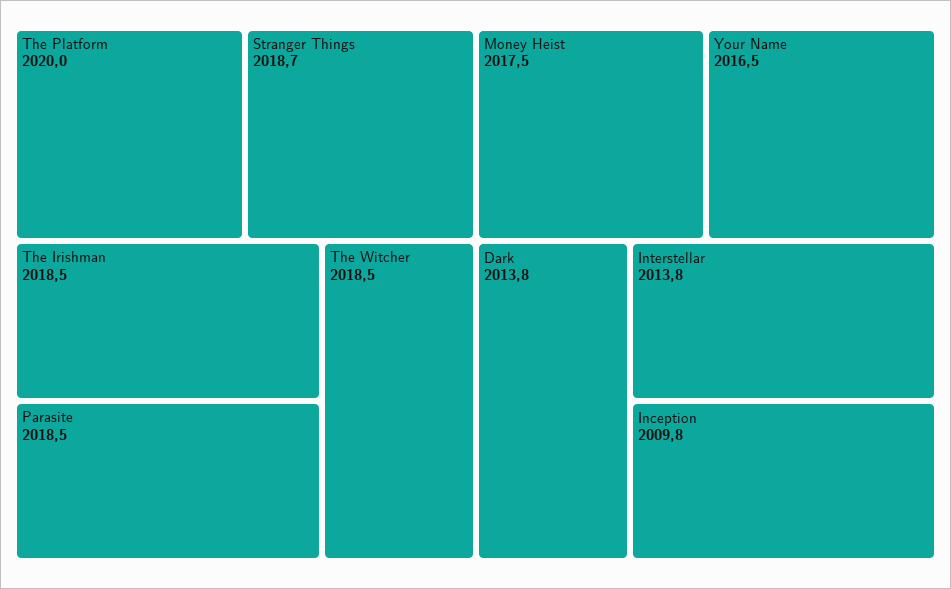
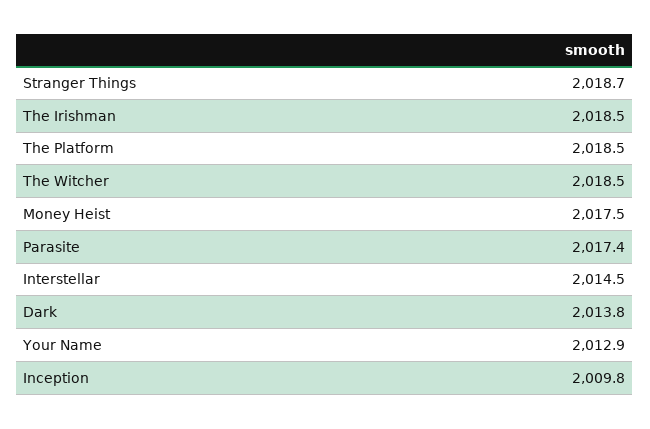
The Platform: 2020 -> 2018.5
Parasite: 2018.5 -> 2017.4
Your Name: 2016.5 -> 2012.9
Interstellar: 2013.8 -> 2014.5

